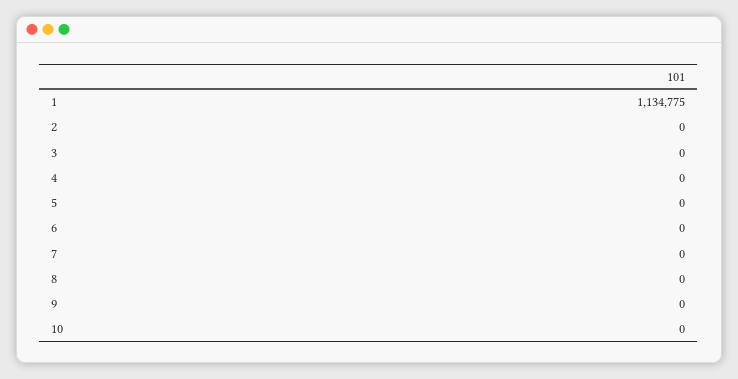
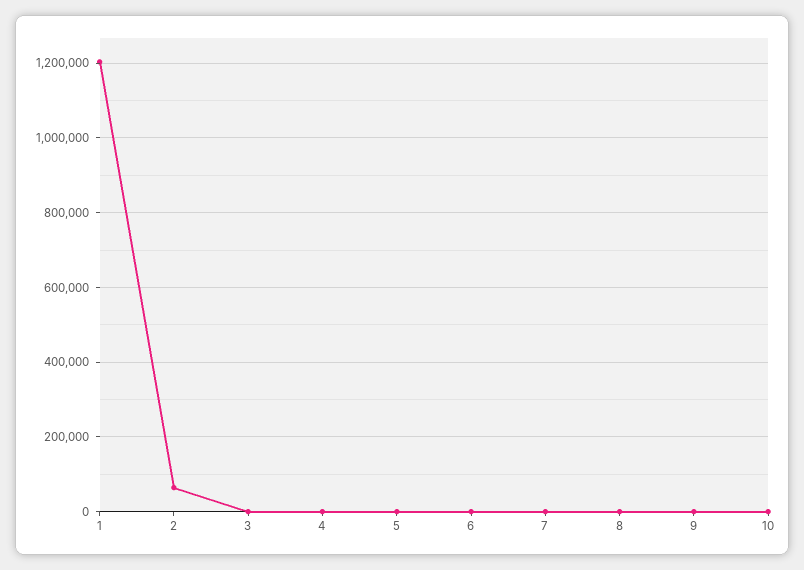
1: 1134775 -> 1200000
2: 0 -> 60000

